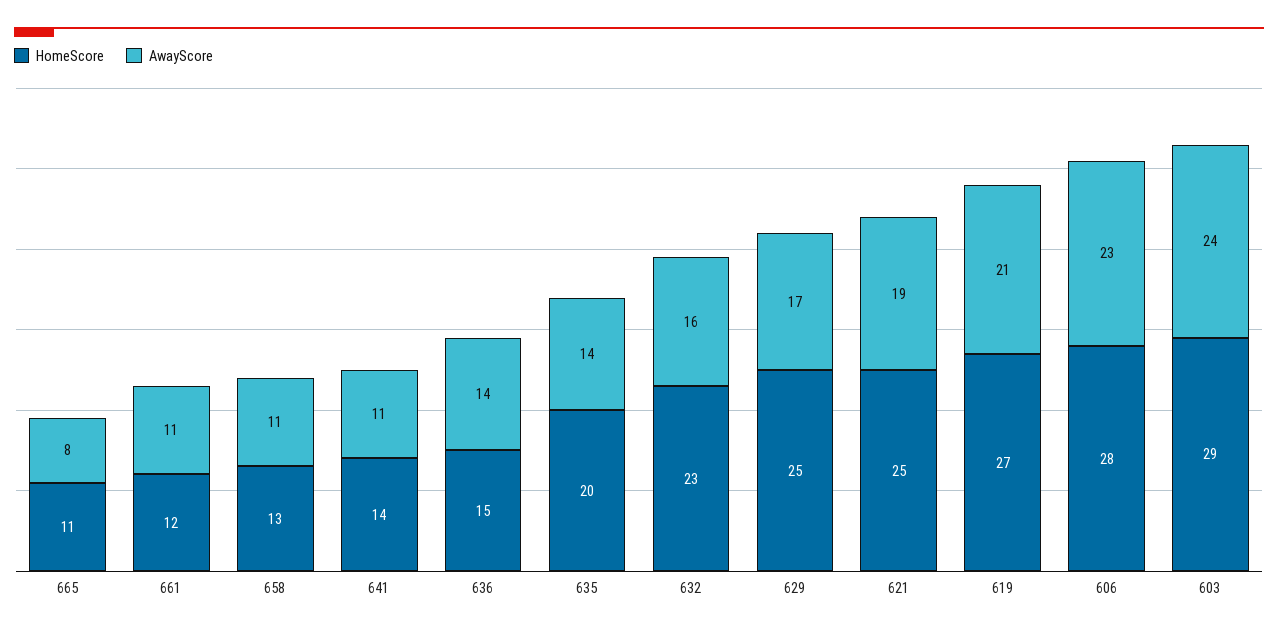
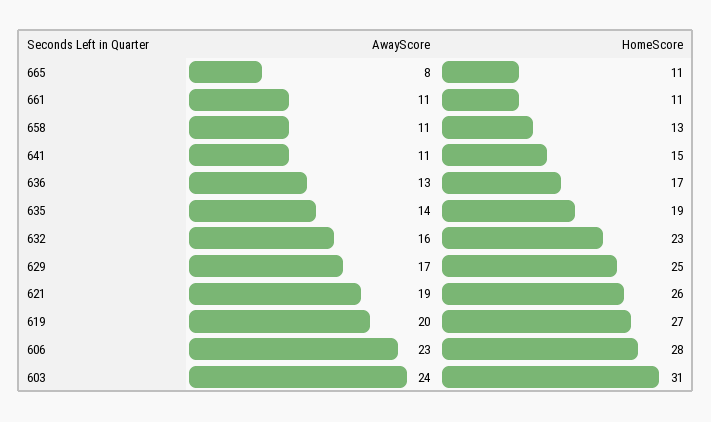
HomeScore, 661: 12 -> 11
HomeScore, 641: 14 -> 15
HomeScore, 636: 15 -> 17
AwayScore, 636: 14 -> 13
HomeScore, 635: 20 -> 19
HomeScore, 621: 25 -> 26
AwayScore, 619: 21 -> 20
HomeScore, 603: 29 -> 31

